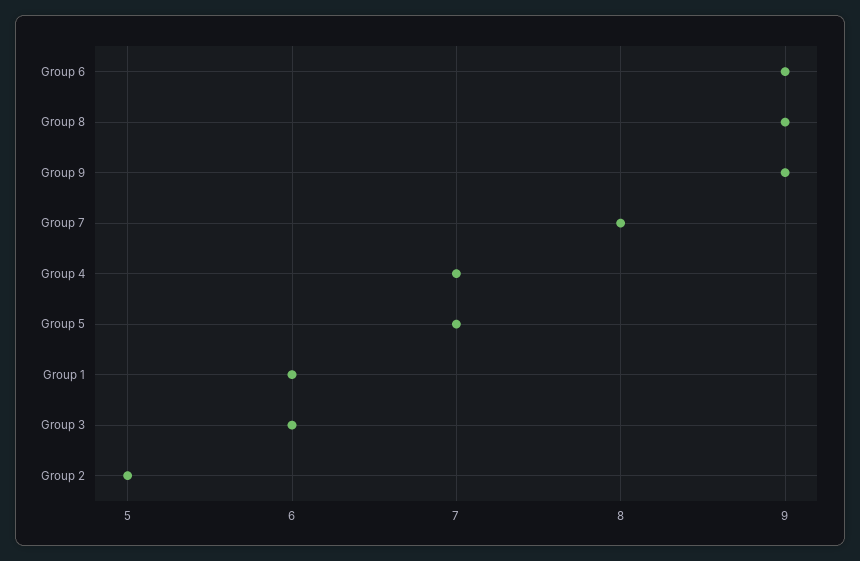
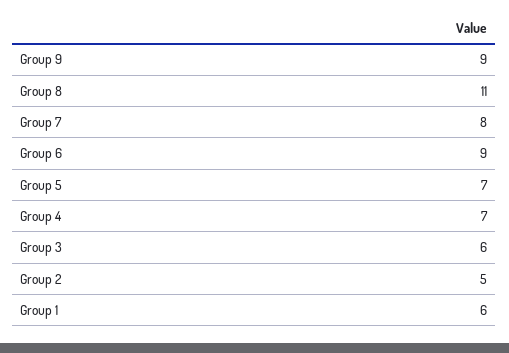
Group 8: 9 -> 11

